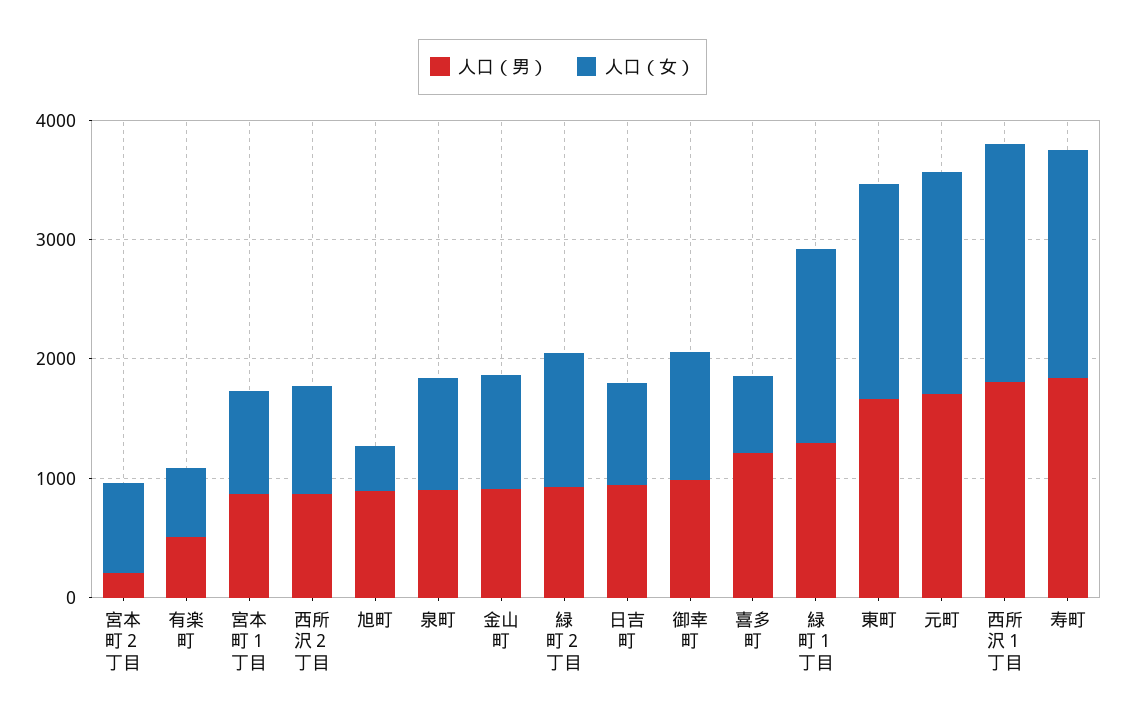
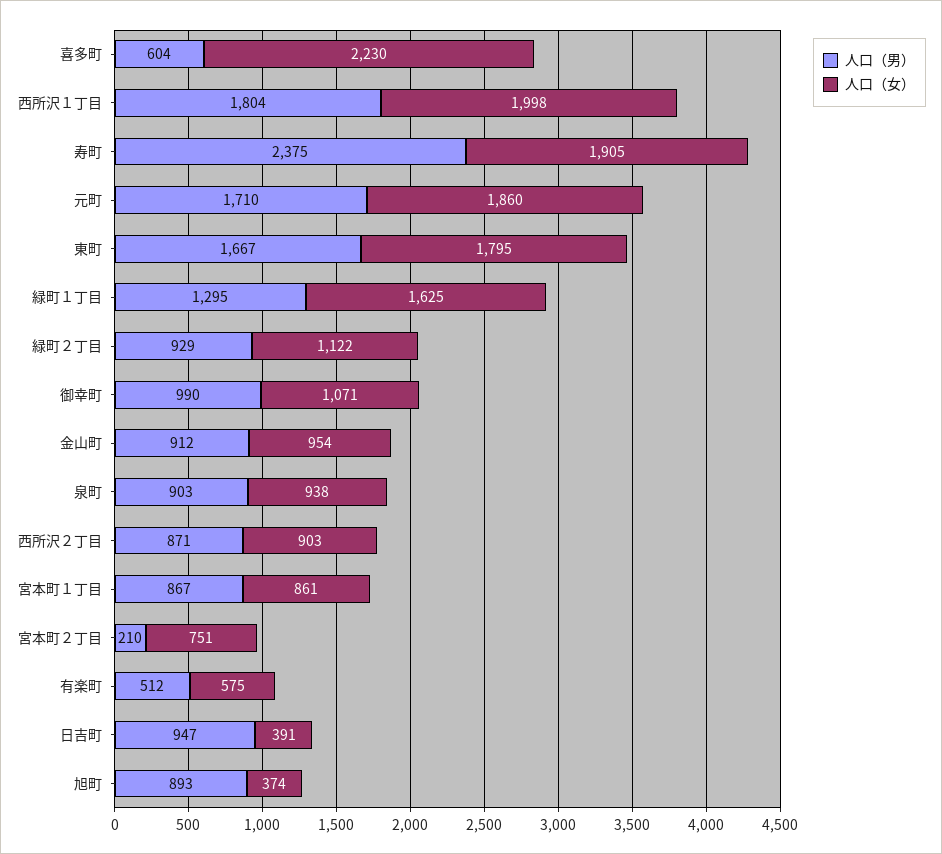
人口（女）, 日吉町: 800 -> 391
人口（男）, 喜多町: 1200 -> 604
人口（女）, 喜多町: 600 -> 2230
人口（男）, 寿町: 1800 -> 2375

